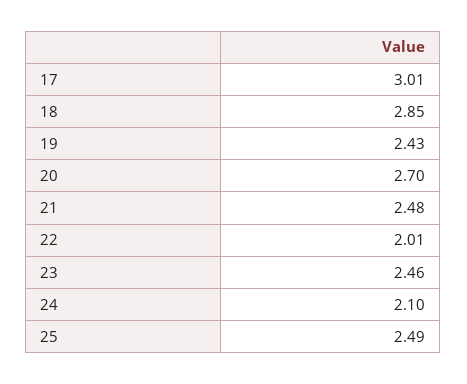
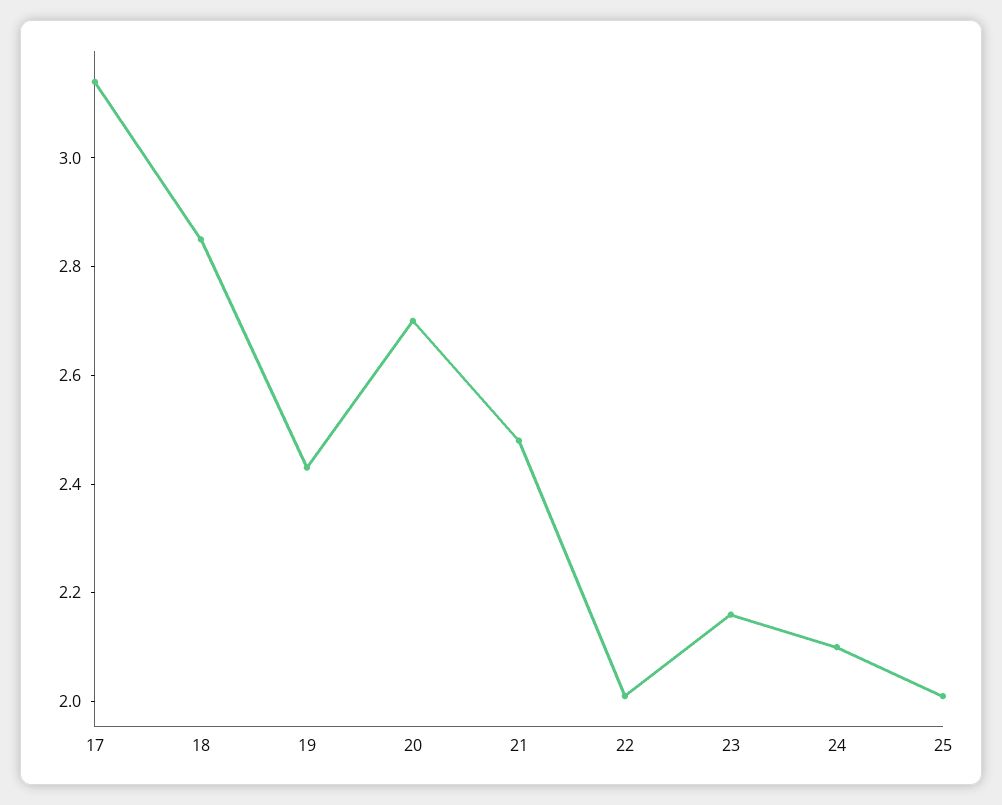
17: 3.01 -> 3.15
23: 2.46 -> 2.15
25: 2.49 -> 2

